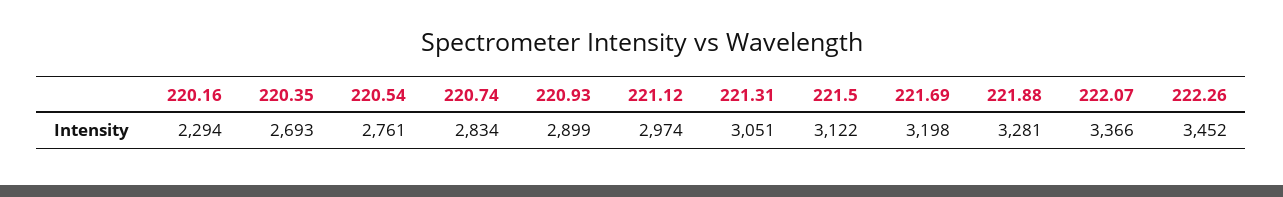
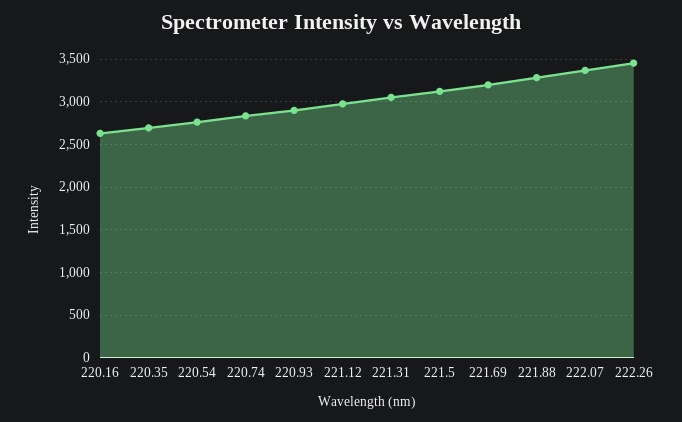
220.16: 2294 -> 2600

